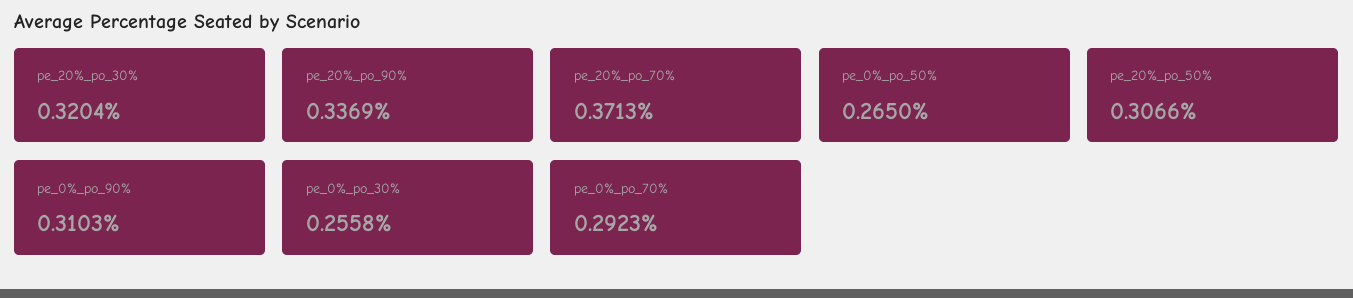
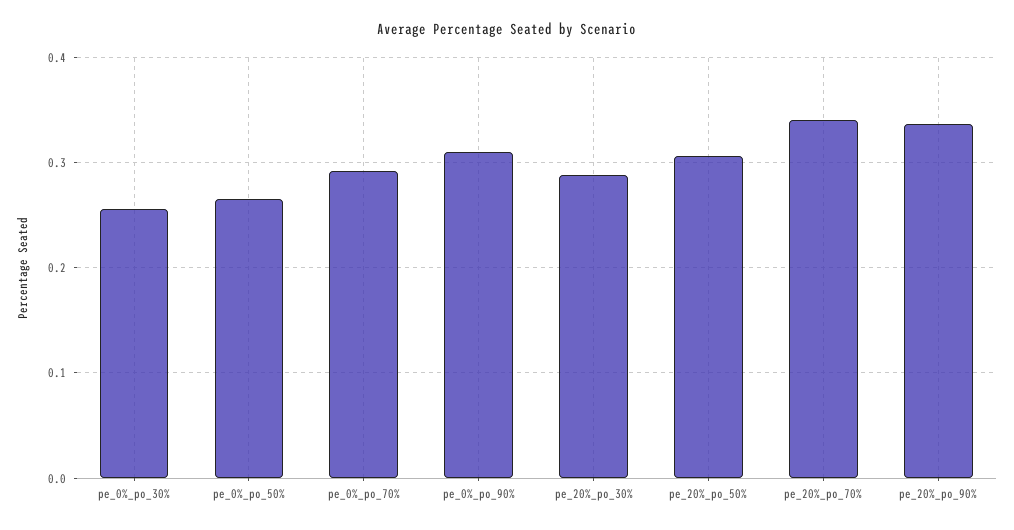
pe_20%_po_30%: 0.3204 -> 0.29
pe_20%_po_70%: 0.3713 -> 0.34

